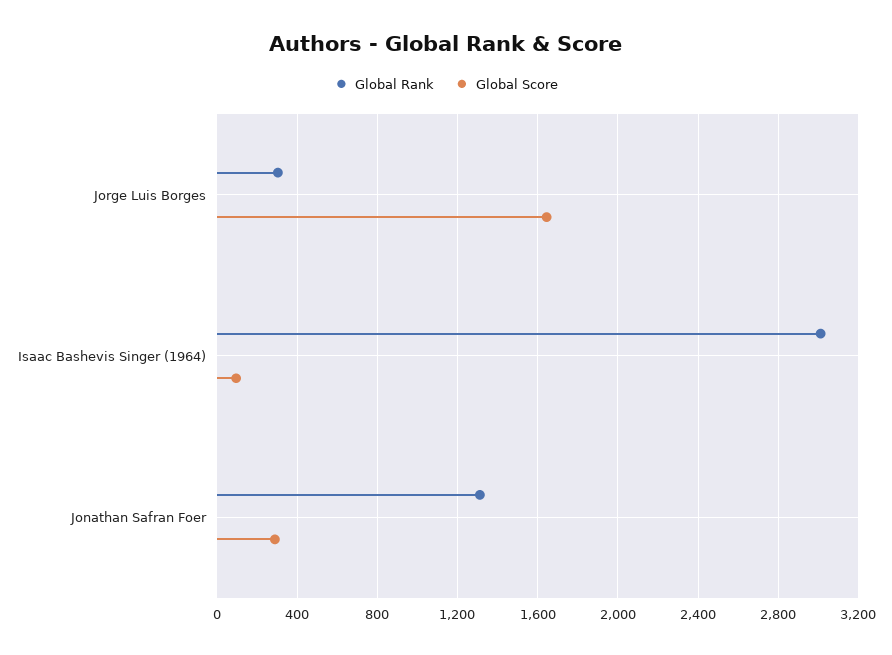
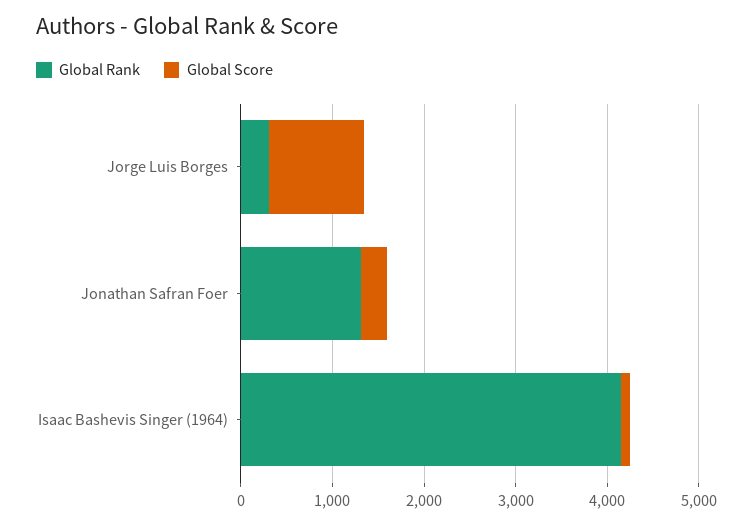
Global Score, Jorge Luis Borges: 1650 -> 1000
Global Rank, Isaac Bashevis Singer (1964): 3000 -> 4200

